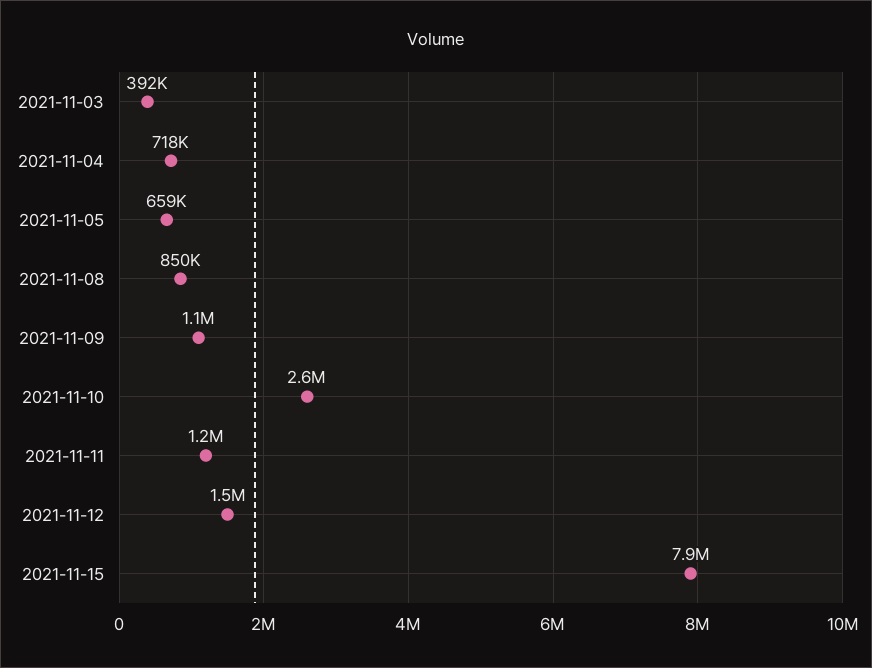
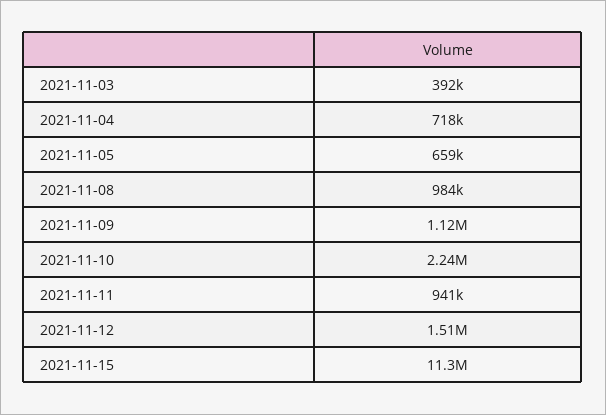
2021-11-08: 850000 -> 984000
2021-11-10: 2600000 -> 2240000
2021-11-11: 1200000 -> 941000
2021-11-15: 7900000 -> 11300000

